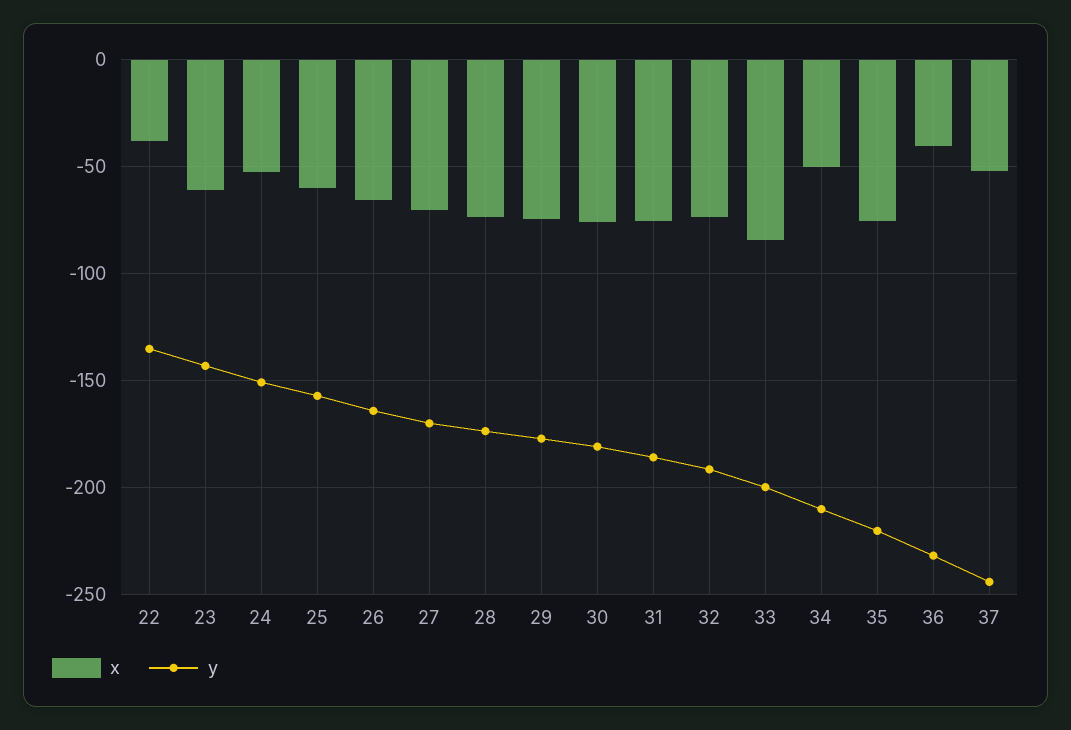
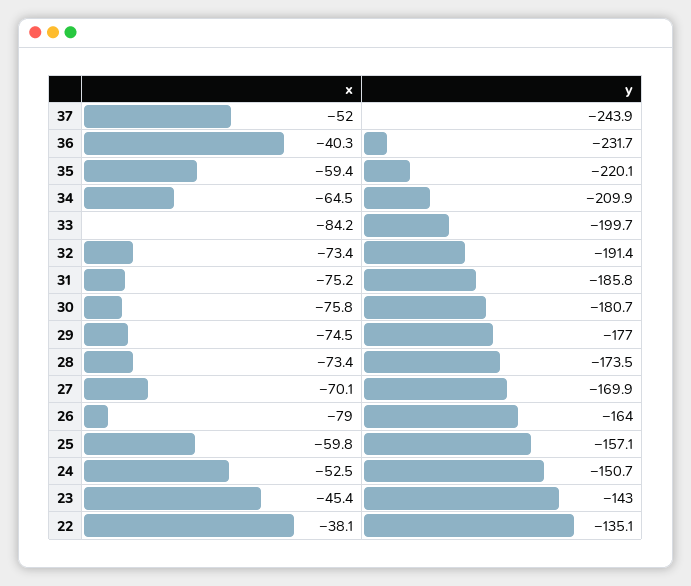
x, 23: -60 -> -45.4
x, 26: -65 -> -79
x, 34: -50 -> -64.5
x, 35: -75 -> -59.4

